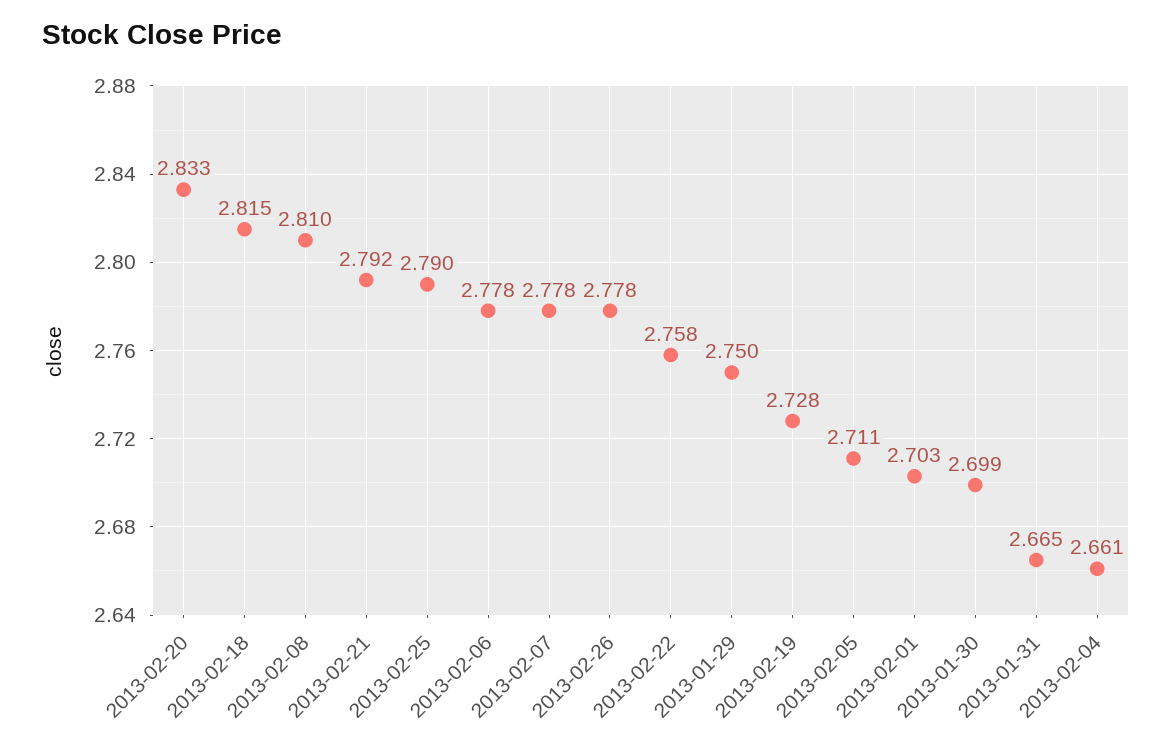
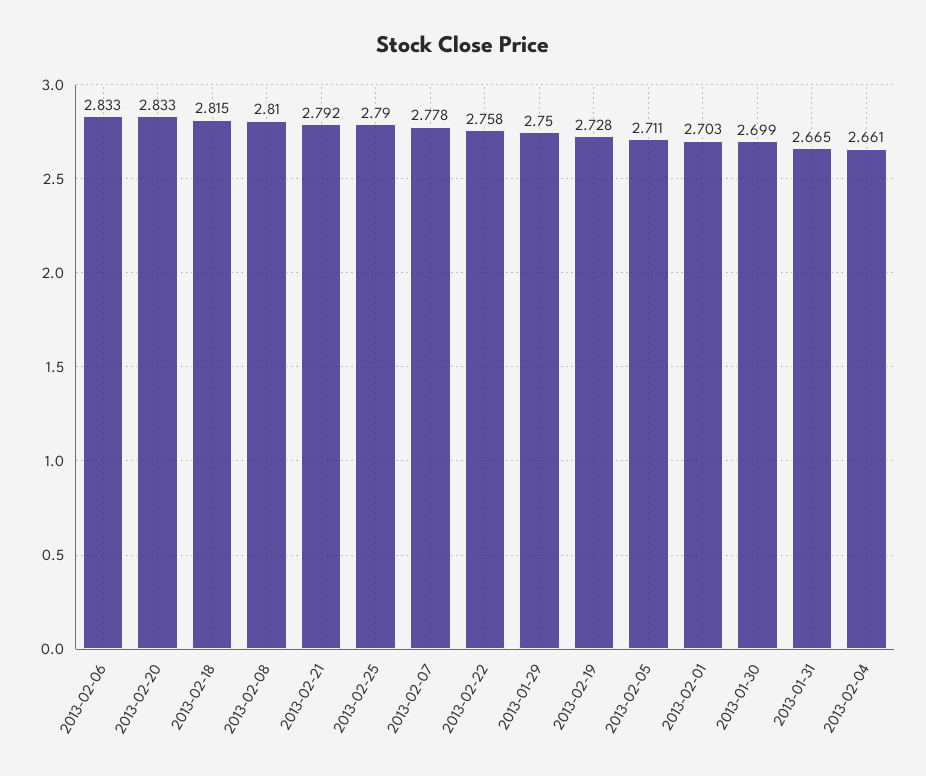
2013-02-06: 2.778 -> 2.833
2013-02-26: 2.778 -> none

